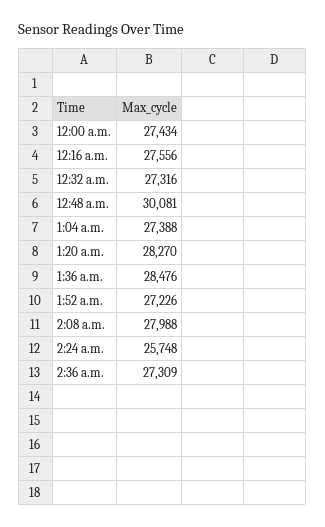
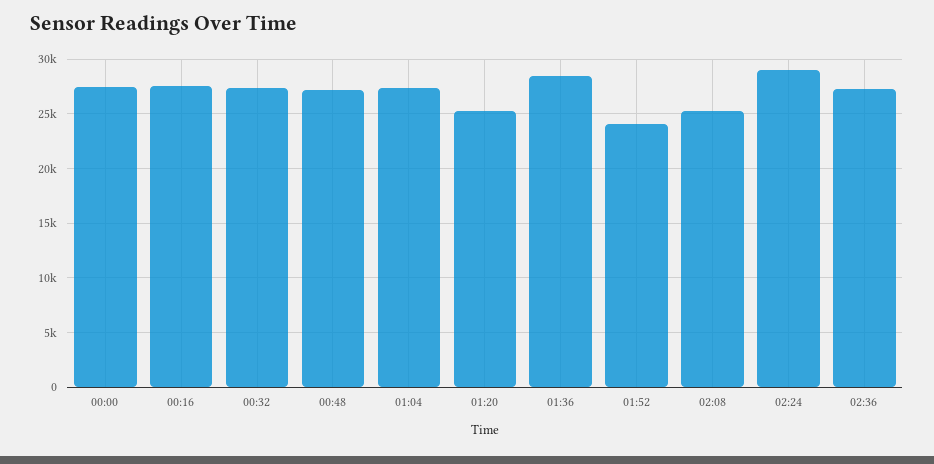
12:48 a.m.: 30081 -> 27000
1:20 a.m.: 28270 -> 25000
1:52 a.m.: 27226 -> 24000
2:08 a.m.: 27988 -> 25000
2:24 a.m.: 25748 -> 29000

